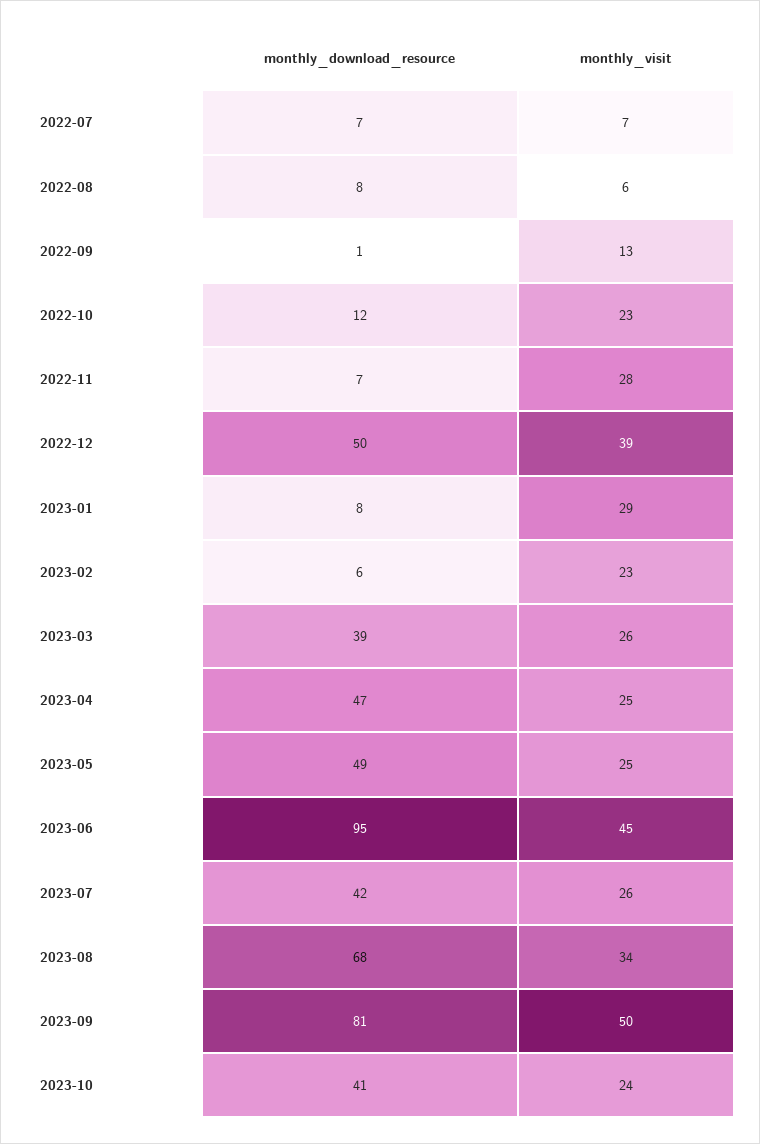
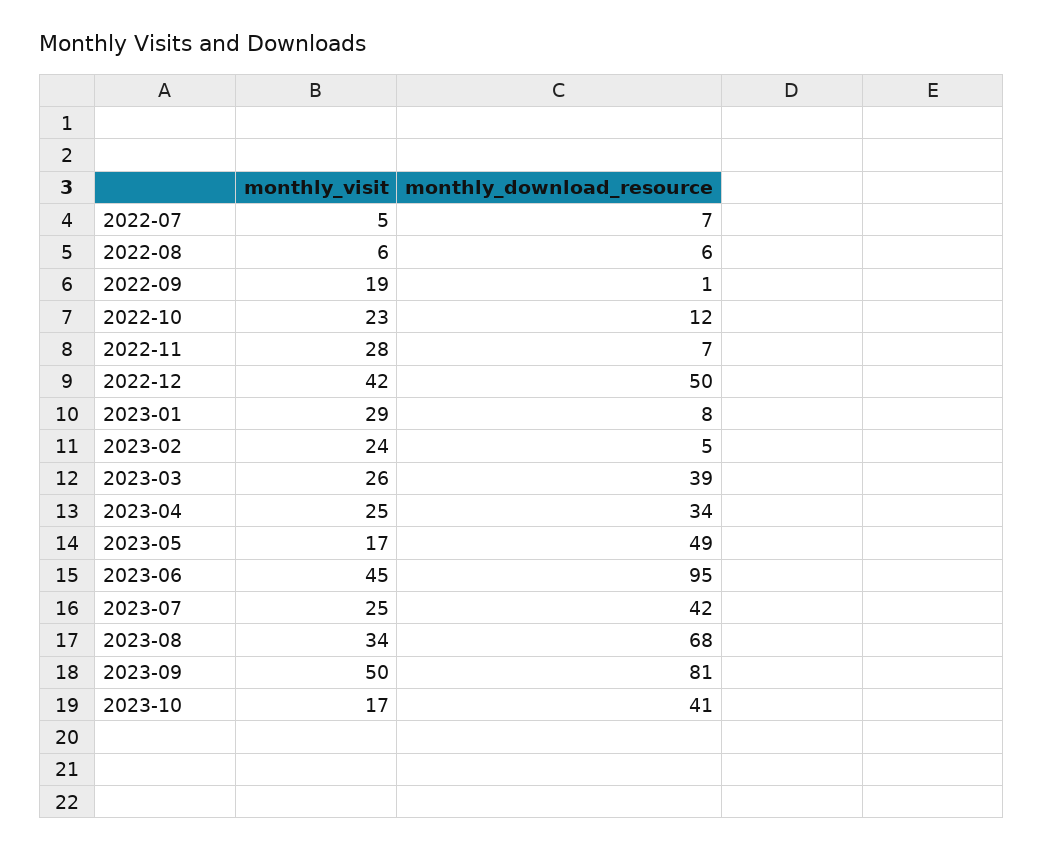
monthly_visit, 2022-07: 7 -> 5
monthly_download_resource, 2022-08: 8 -> 6
monthly_visit, 2022-09: 13 -> 19
monthly_visit, 2022-12: 39 -> 42
monthly_download_resource, 2023-02: 6 -> 5
monthly_visit, 2023-02: 23 -> 24
monthly_download_resource, 2023-04: 47 -> 34
monthly_visit, 2023-05: 25 -> 17
monthly_visit, 2023-07: 26 -> 25
monthly_visit, 2023-10: 24 -> 17

